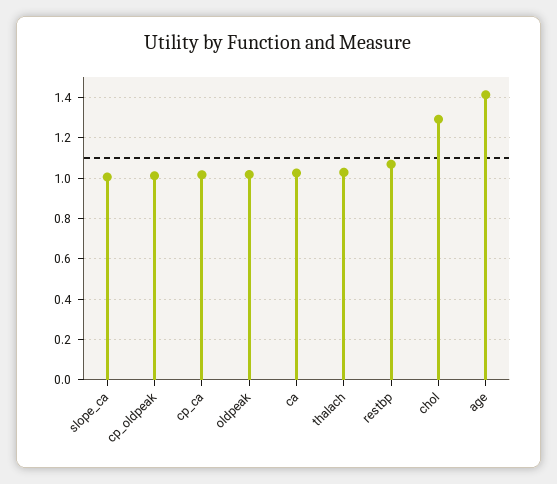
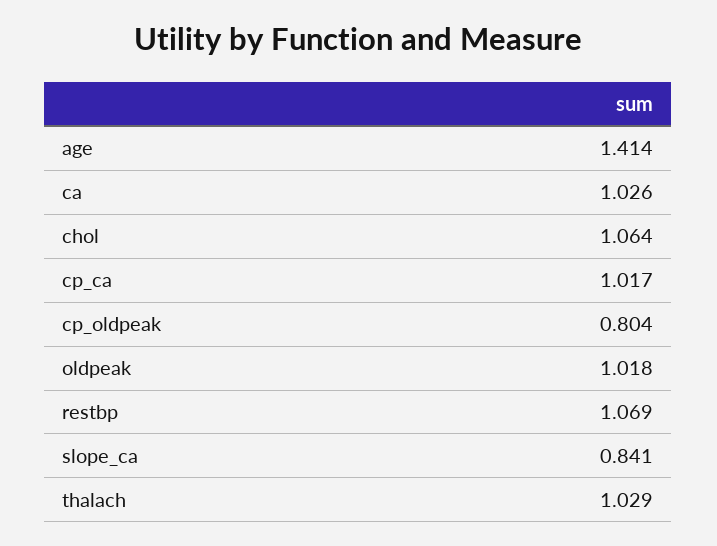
slope_ca: 1 -> 0.841
cp_oldpeak: 1 -> 0.804
chol: 1.3 -> 1.064

